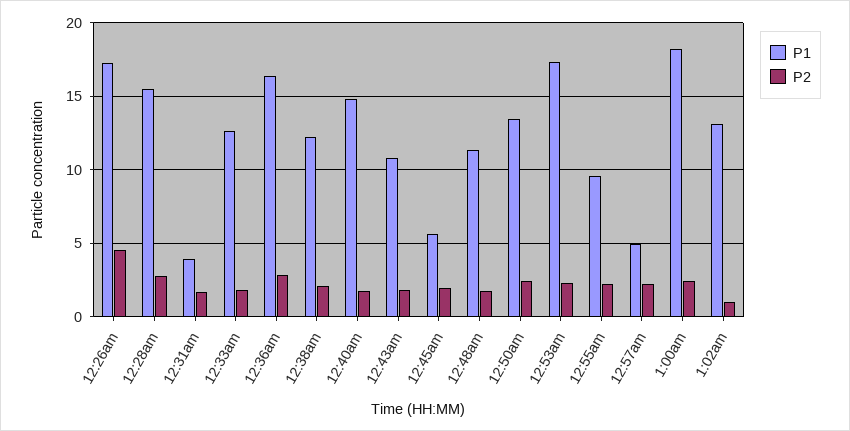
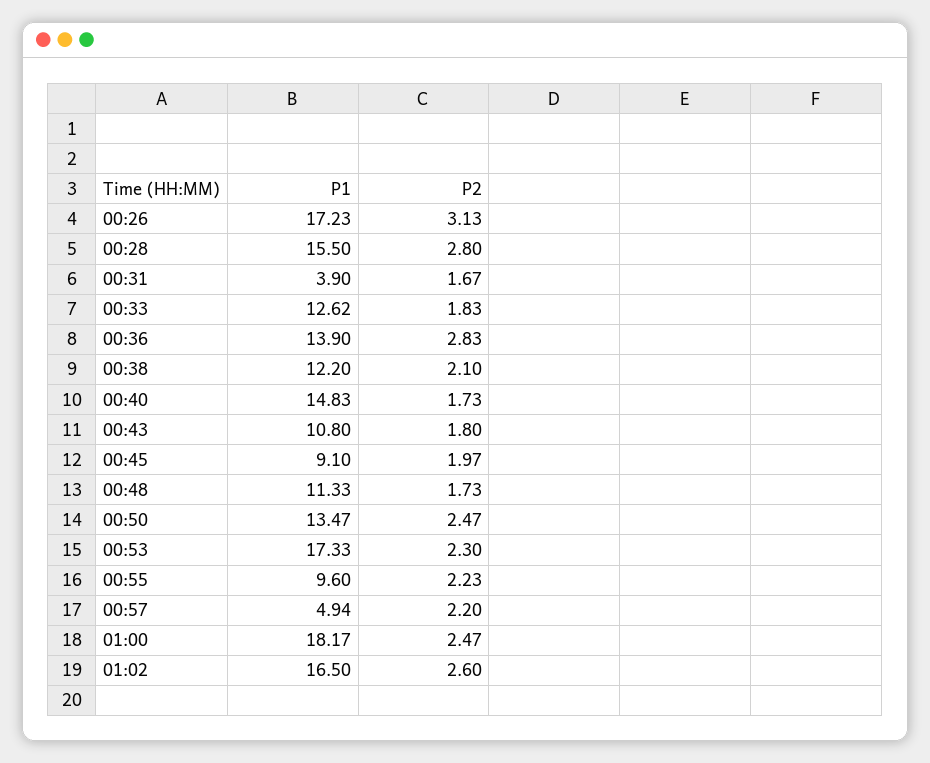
P2, 12:26am: 4.5 -> 3.13
P1, 12:36am: 16.5 -> 13.9
P1, 12:45am: 5.5 -> 9.1
P1, 1:02am: 13 -> 16.5
P2, 1:02am: 1 -> 2.6

